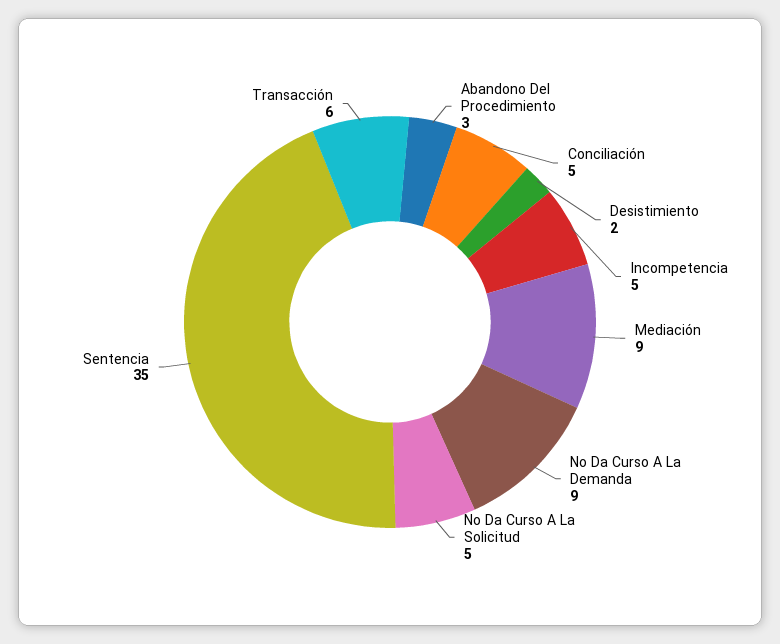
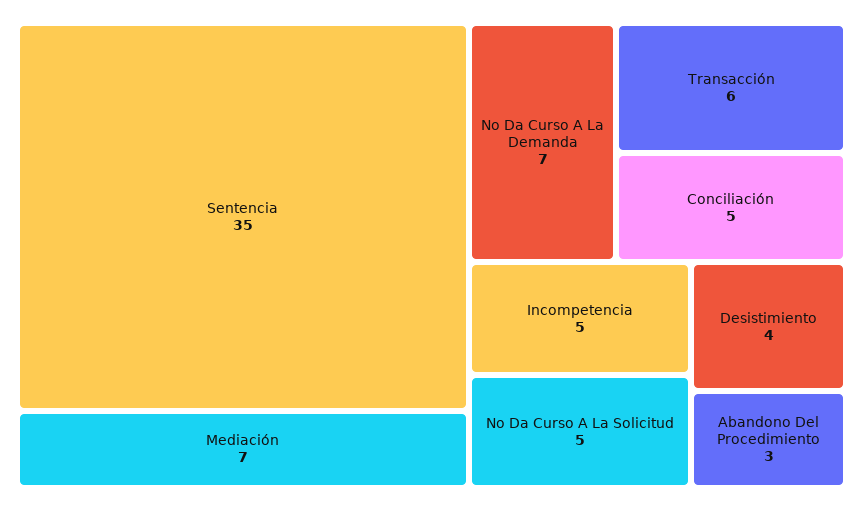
Desistimiento: 2 -> 4
Mediación: 9 -> 7
No Da Curso A La Demanda: 9 -> 7

